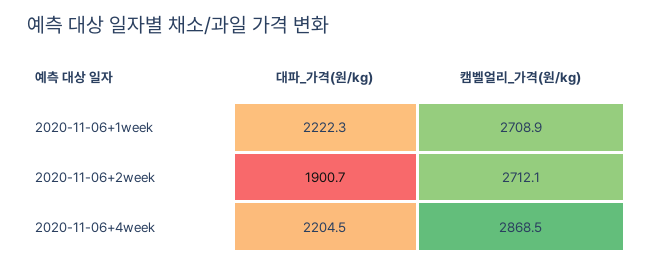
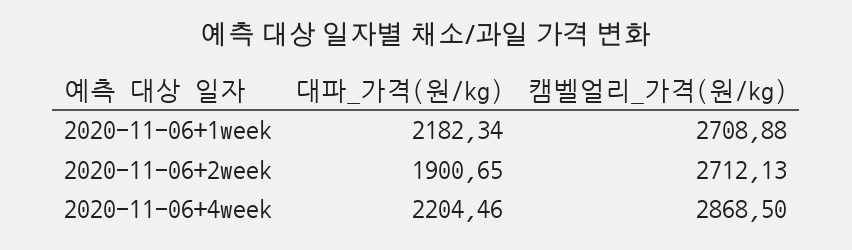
대파_가격(원/kg), 2020-11-06+1week: 2222.3 -> 2182.34

